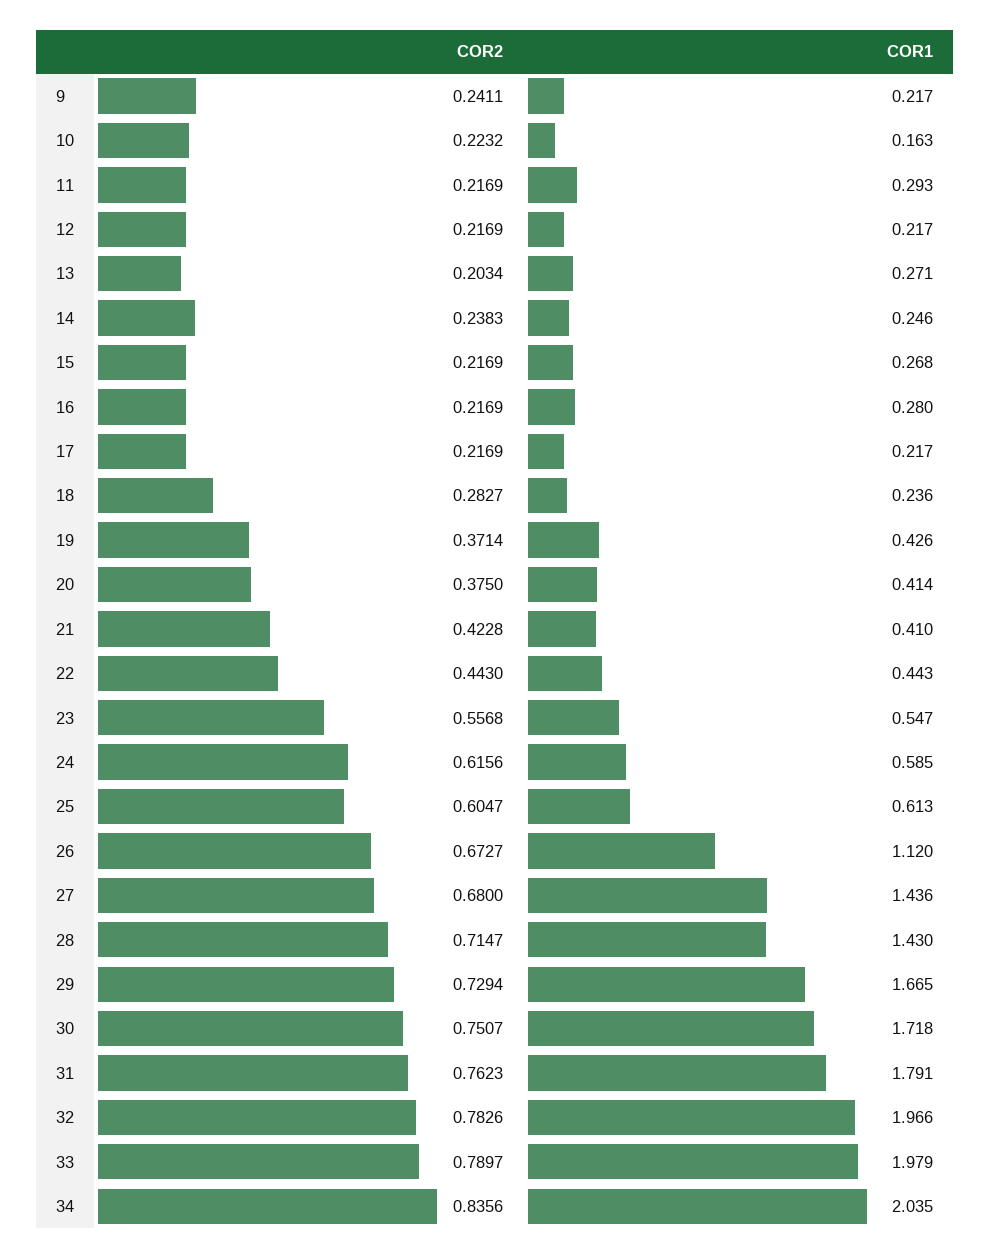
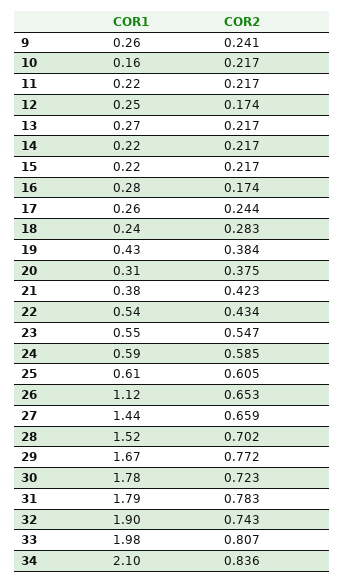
COR1, 9: 0.217 -> 0.26
COR2, 10: 0.2232 -> 0.217
COR1, 11: 0.293 -> 0.22
COR2, 12: 0.2169 -> 0.174
COR1, 12: 0.217 -> 0.25
COR2, 13: 0.2034 -> 0.217
COR2, 14: 0.2383 -> 0.217
COR1, 14: 0.246 -> 0.22
COR1, 15: 0.268 -> 0.22
COR2, 16: 0.2169 -> 0.174
COR2, 17: 0.2169 -> 0.244
COR1, 17: 0.217 -> 0.26
COR2, 19: 0.3714 -> 0.384
COR1, 20: 0.414 -> 0.31
COR1, 21: 0.41 -> 0.38
COR2, 22: 0.443 -> 0.434
COR1, 22: 0.443 -> 0.54
COR2, 23: 0.5568 -> 0.547
COR2, 24: 0.6156 -> 0.585
COR2, 26: 0.6727 -> 0.653
COR2, 27: 0.68 -> 0.659
COR2, 28: 0.7147 -> 0.702
COR1, 28: 1.43 -> 1.52
COR2, 29: 0.7294 -> 0.772
COR2, 30: 0.7507 -> 0.723
COR1, 30: 1.718 -> 1.78
COR2, 31: 0.7623 -> 0.783
COR2, 32: 0.7826 -> 0.743
COR1, 32: 1.966 -> 1.9
COR2, 33: 0.7897 -> 0.807
COR1, 34: 2.035 -> 2.1

